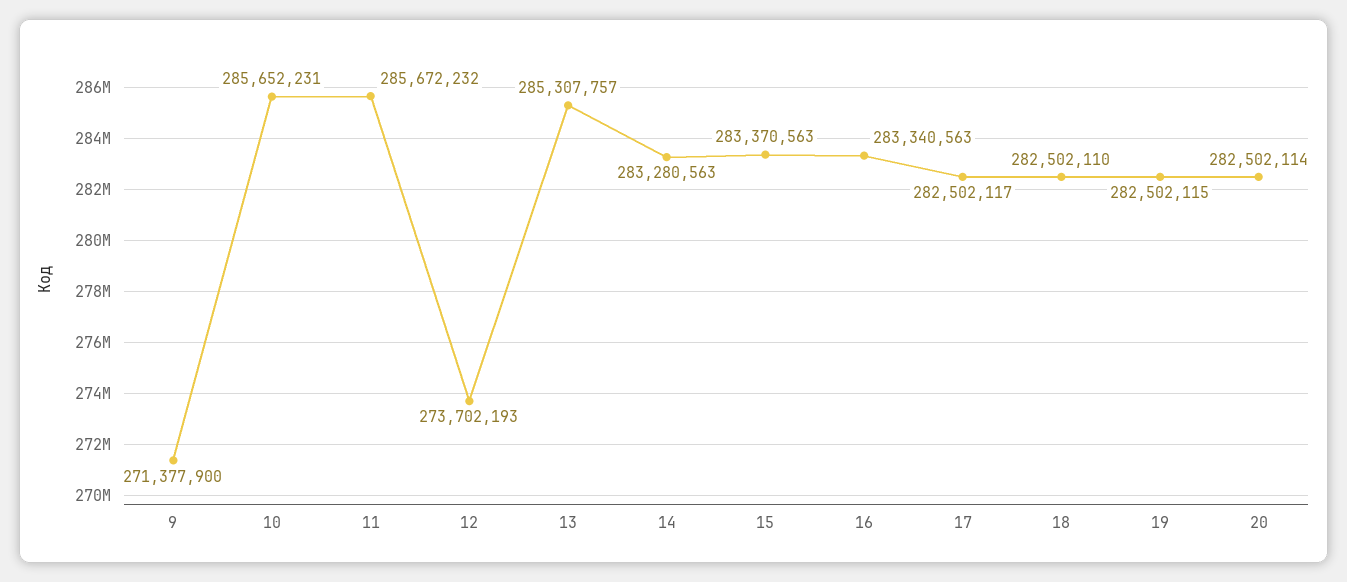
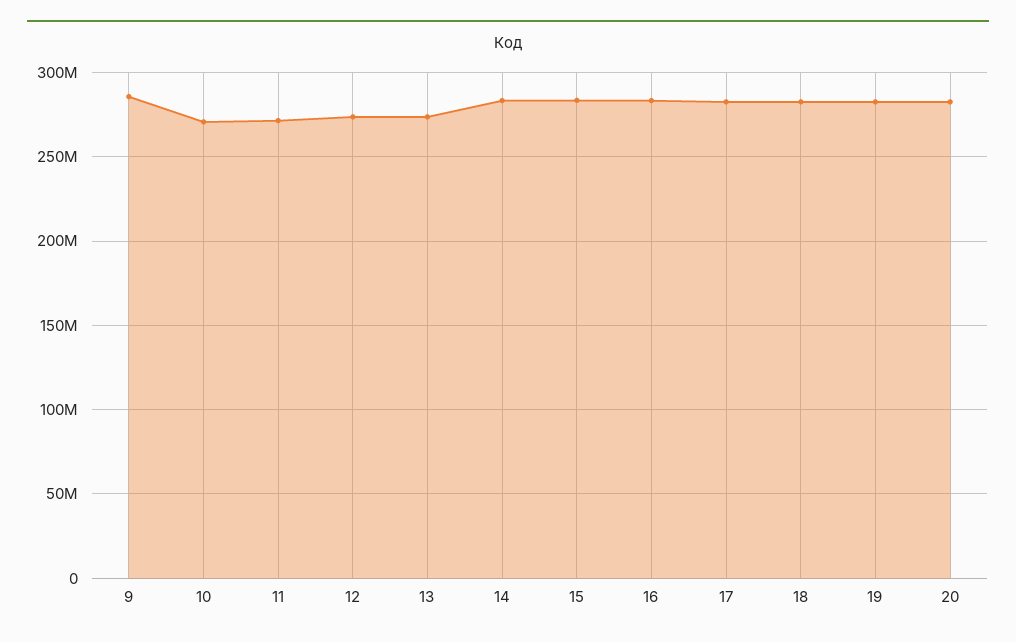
9: 271377900 -> 285000000
10: 285652231 -> 270000000
11: 285672232 -> 270000000
13: 285307757 -> 275000000

